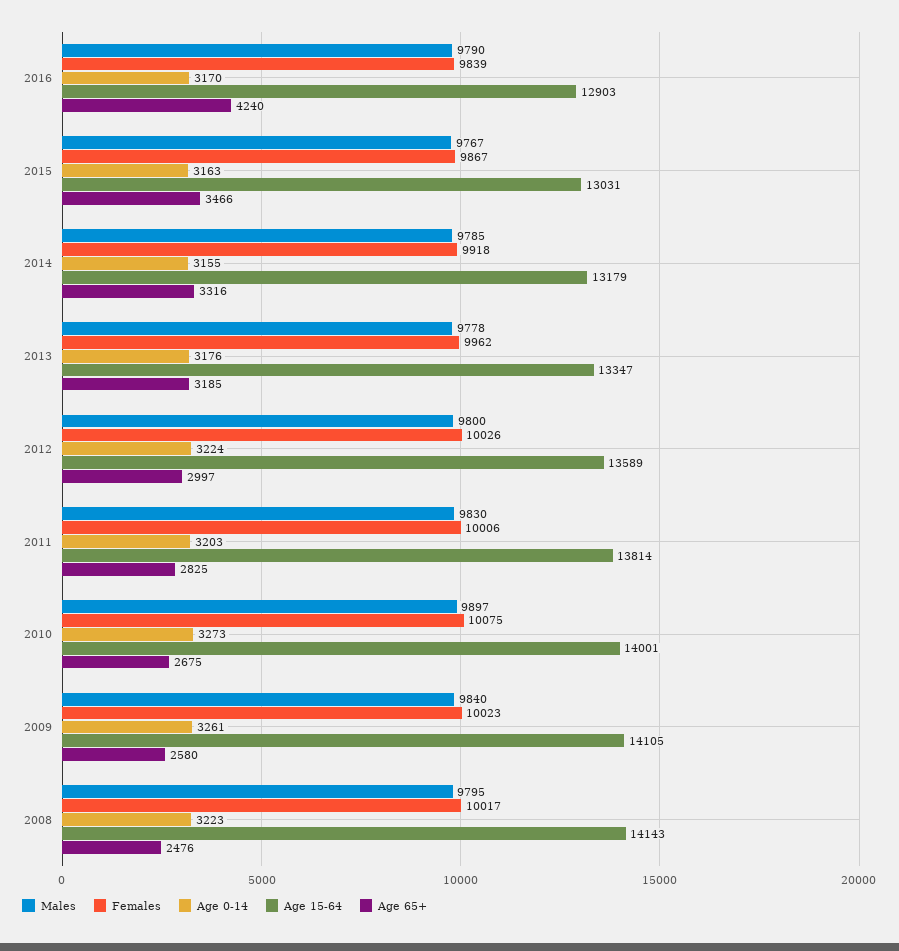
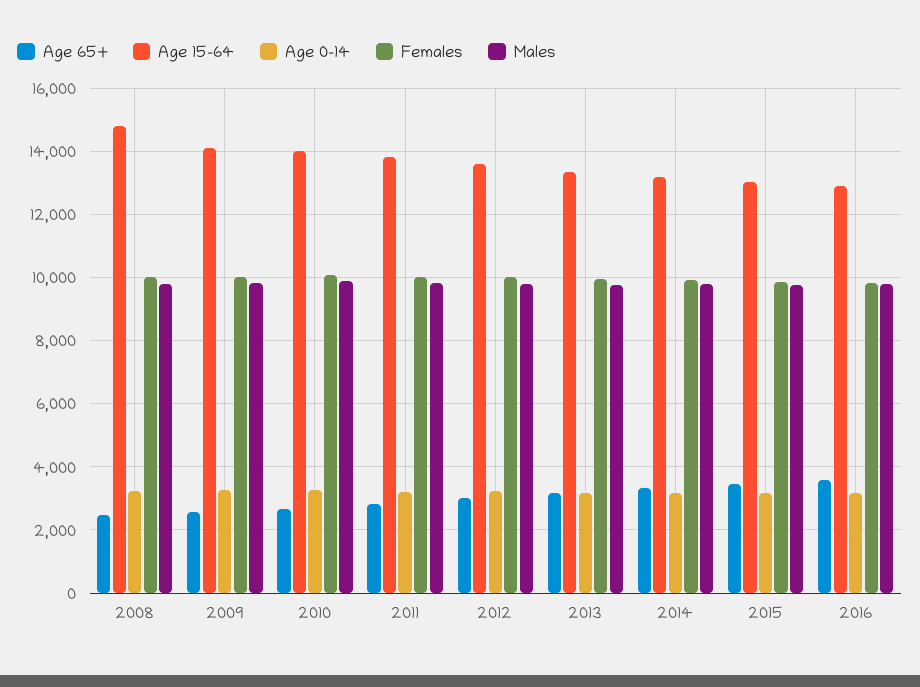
Age 65+, 2016: 4240 -> 3600
Age 15-64, 2008: 14143 -> 14800

